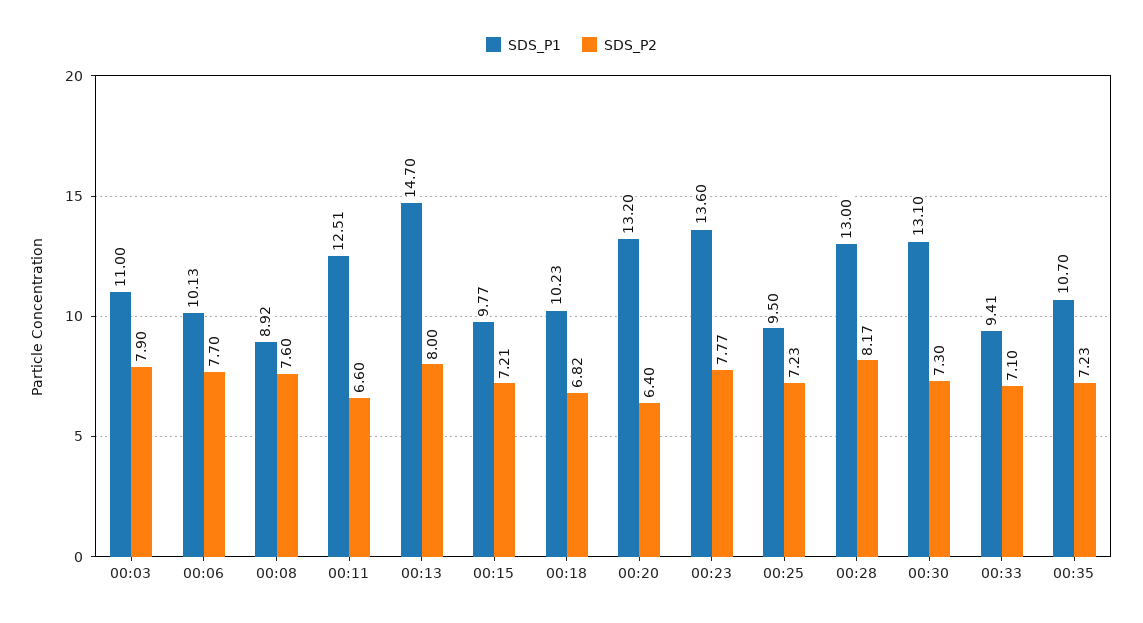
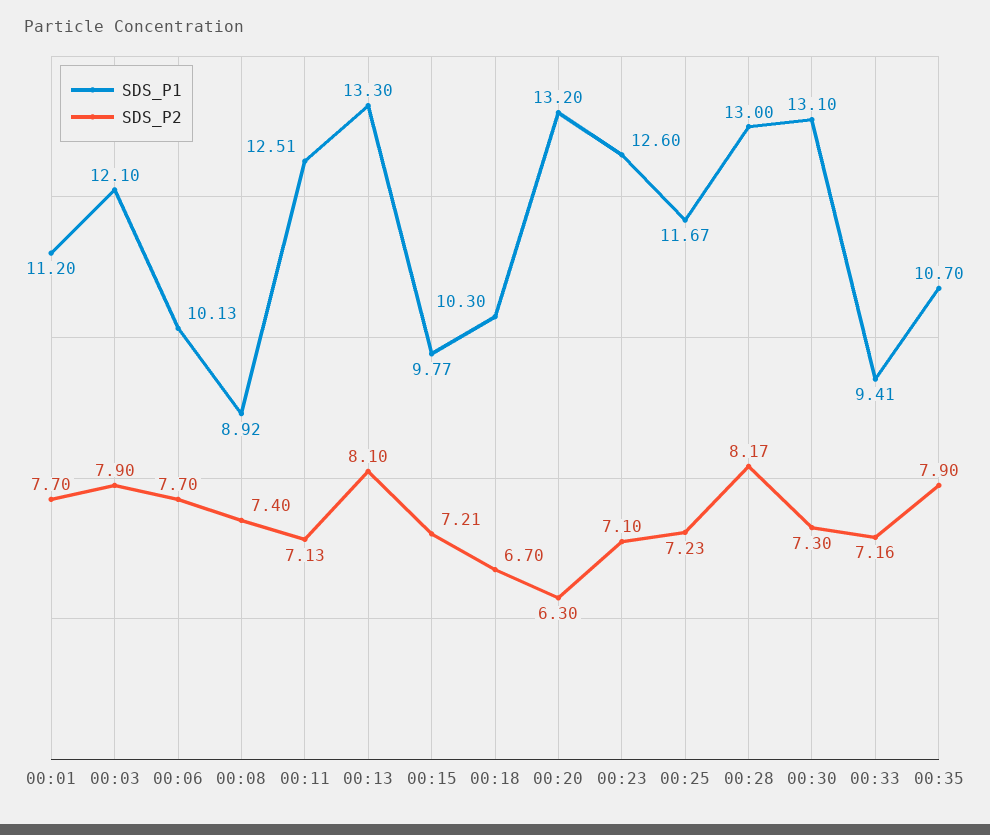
SDS_P1, 00:03: 11 -> 12.1
SDS_P2, 00:08: 7.6 -> 7.4
SDS_P2, 00:11: 6.6 -> 7.13
SDS_P1, 00:13: 14.7 -> 13.3
SDS_P2, 00:13: 8 -> 8.1
SDS_P1, 00:18: 10.23 -> 10.3
SDS_P2, 00:18: 6.82 -> 6.7
SDS_P2, 00:20: 6.4 -> 6.3
SDS_P1, 00:23: 13.6 -> 12.6
SDS_P2, 00:23: 7.77 -> 7.1
SDS_P1, 00:25: 9.5 -> 11.67
SDS_P2, 00:33: 7.1 -> 7.16
SDS_P2, 00:35: 7.23 -> 7.9
SDS_P1, 00:01: none -> 11.2
SDS_P2, 00:01: none -> 7.7

